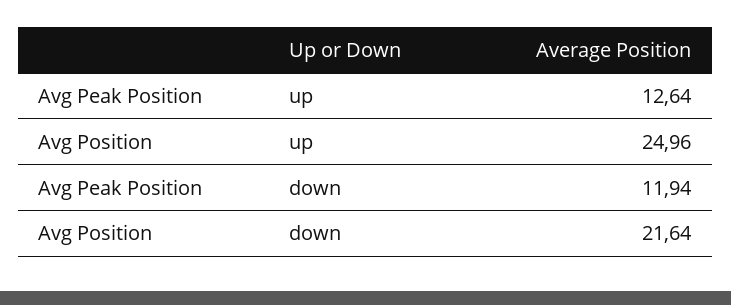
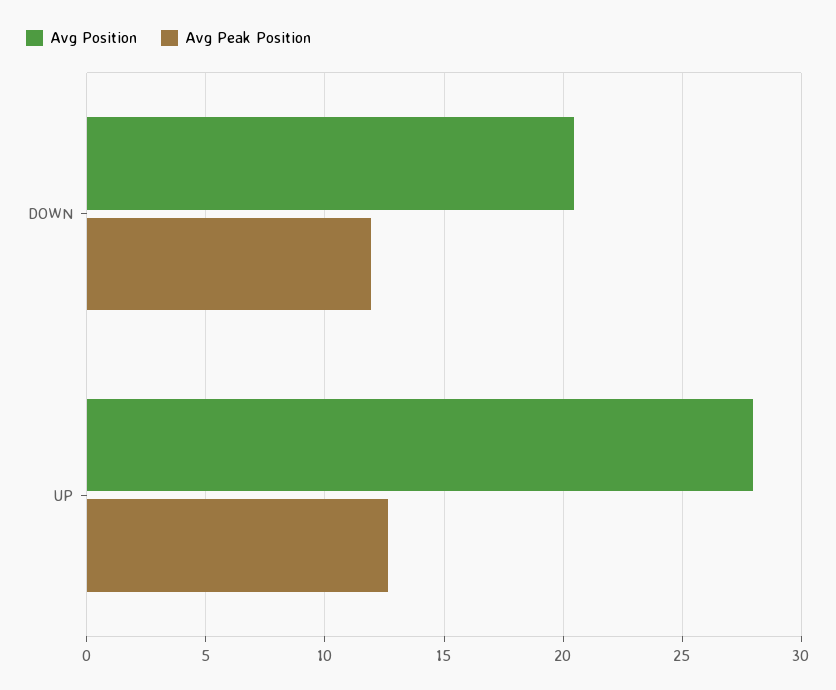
Avg Position, up: 24.96 -> 28
Avg Position, down: 21.64 -> 20.5

